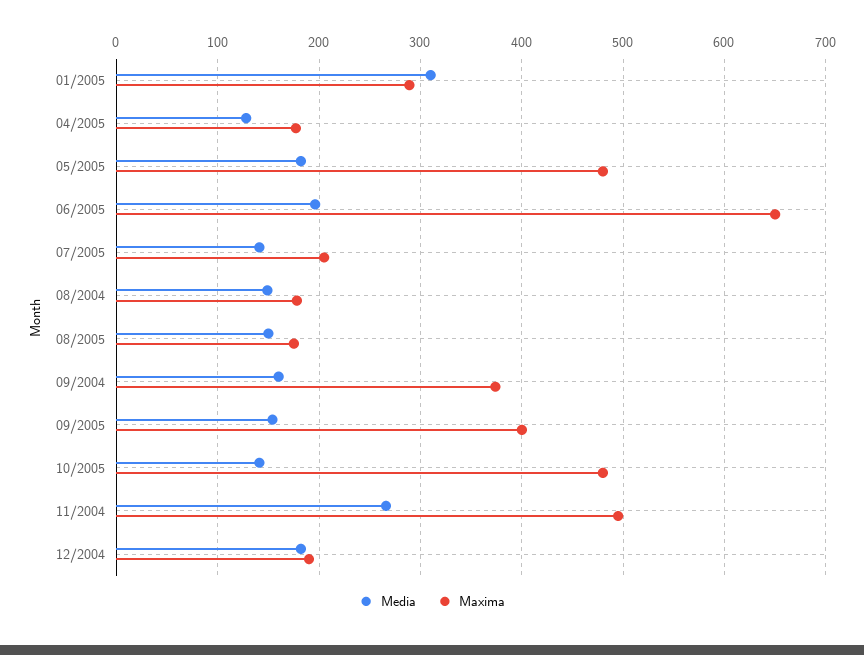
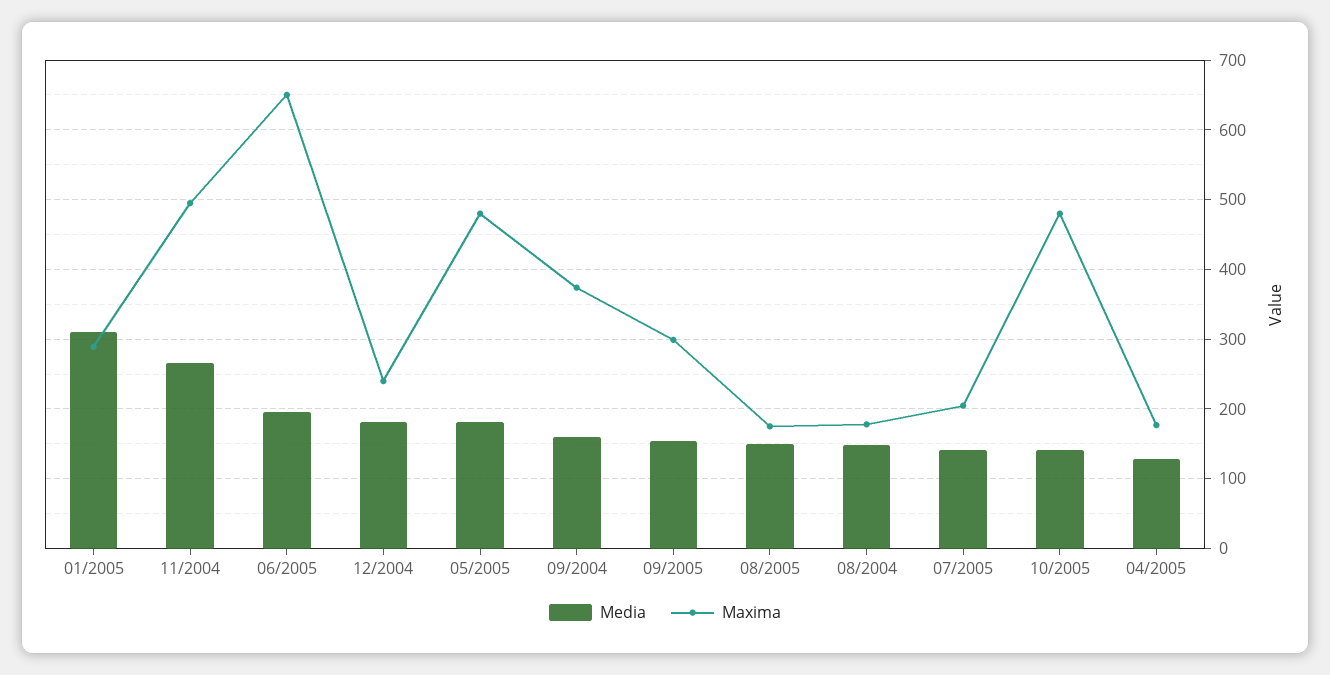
Maxima, 09/2005: 400 -> 300
Maxima, 12/2004: 190 -> 240

